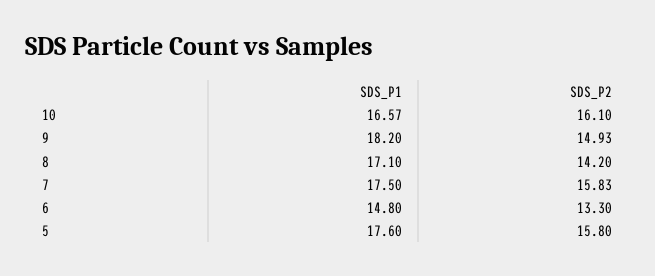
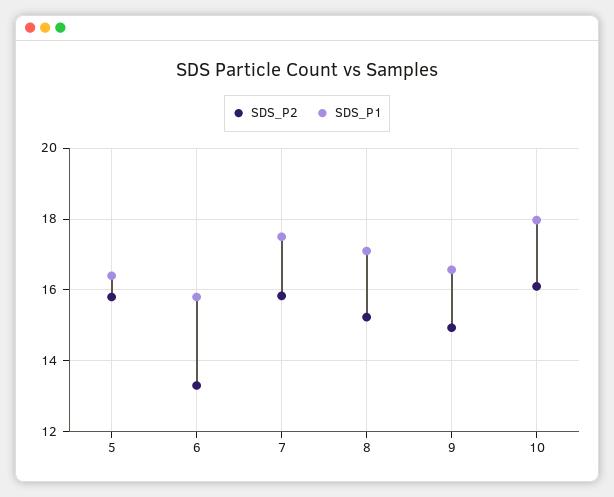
SDS_P1, 10: 16.57 -> 18
SDS_P1, 9: 18.2 -> 16.6
SDS_P2, 8: 14.2 -> 15.2
SDS_P1, 6: 14.8 -> 15.8
SDS_P1, 5: 17.6 -> 16.4

